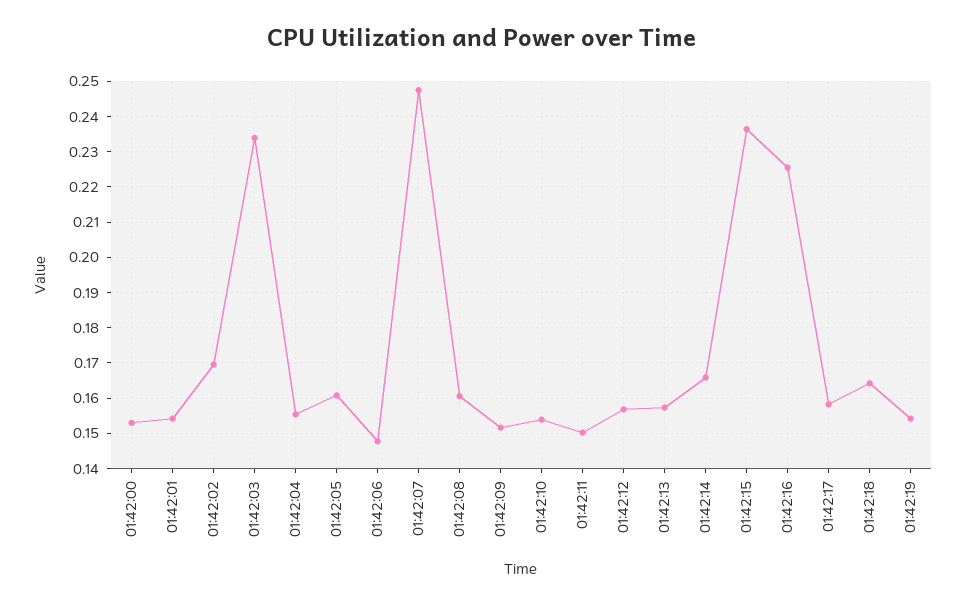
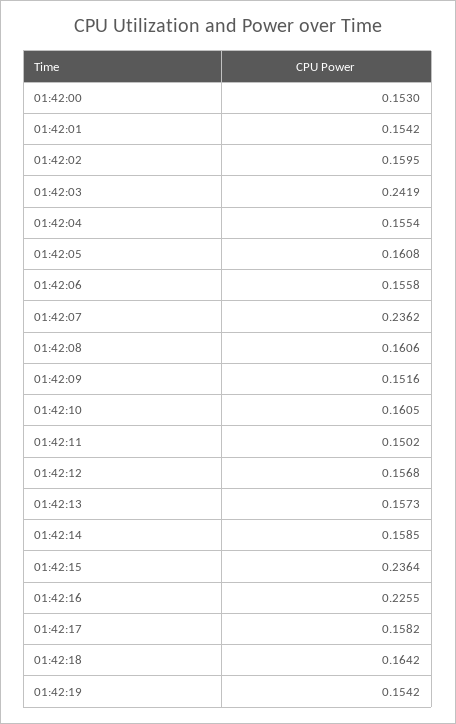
01:42:02: 0.17 -> 0.1595
01:42:03: 0.234 -> 0.2419
01:42:06: 0.148 -> 0.1558
01:42:07: 0.248 -> 0.2362
01:42:10: 0.154 -> 0.1605
01:42:14: 0.166 -> 0.1585

